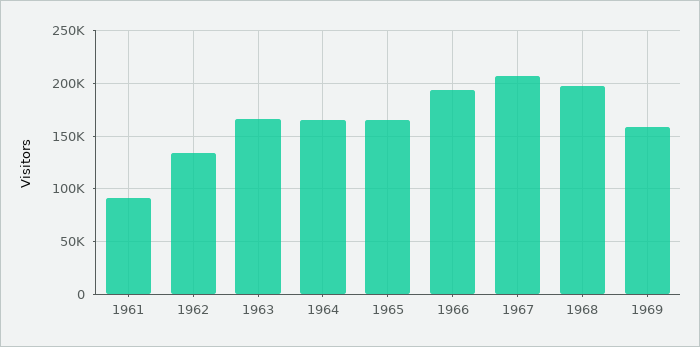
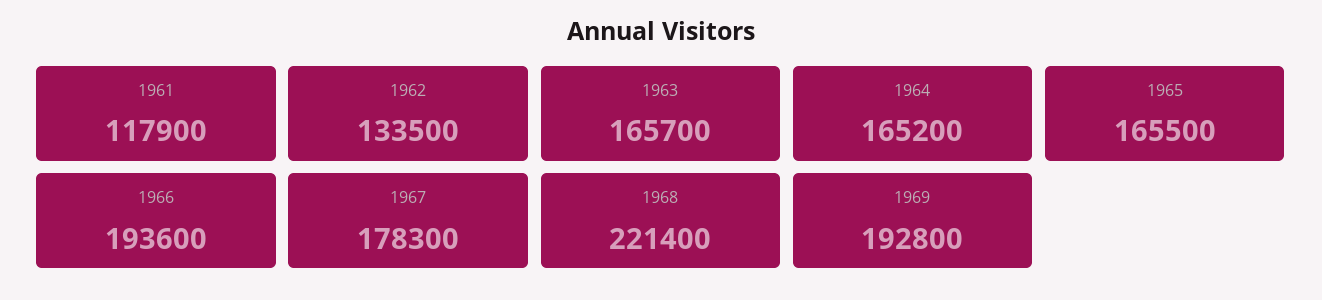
1961: 90000 -> 117900
1967: 210000 -> 178300
1968: 200000 -> 221400
1969: 160000 -> 192800

